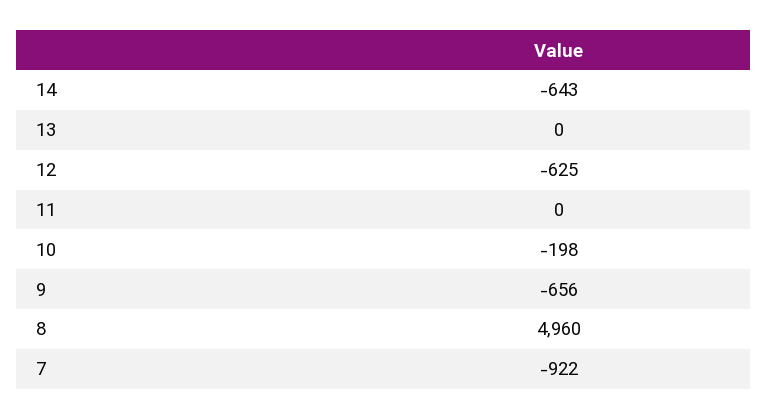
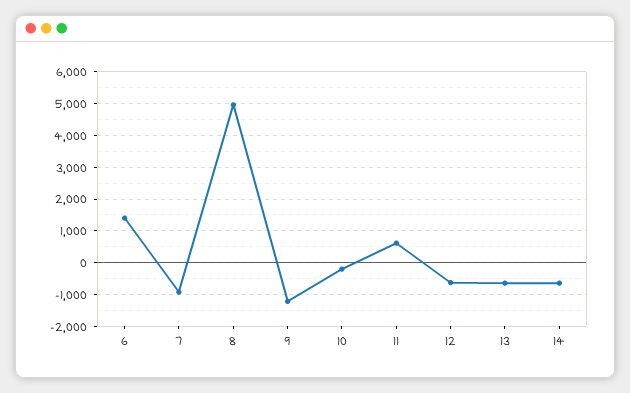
13: 0 -> -600
11: 0 -> 600
9: -656 -> -1200
6: none -> 1400

